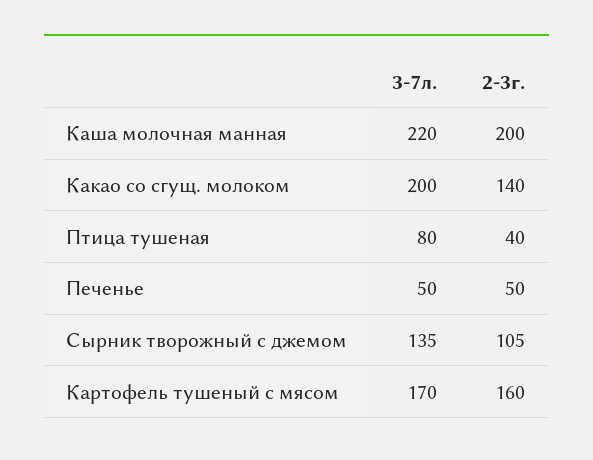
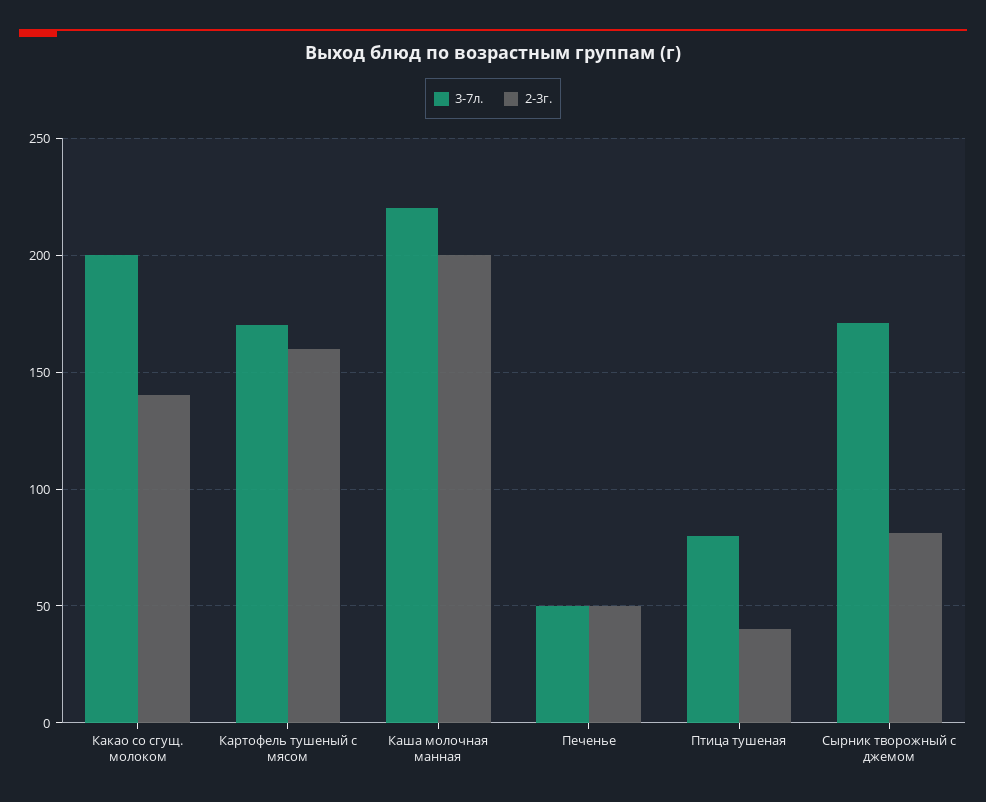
3-7л., Сырник творожный с джемом: 135 -> 170
2-3г., Сырник творожный с джемом: 105 -> 80

